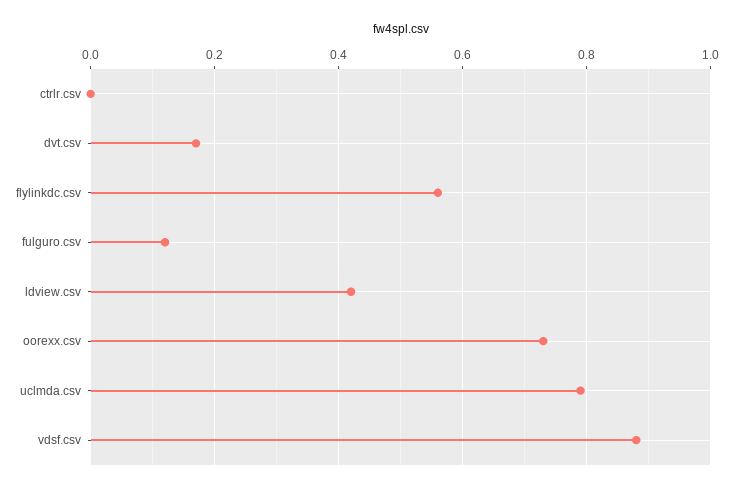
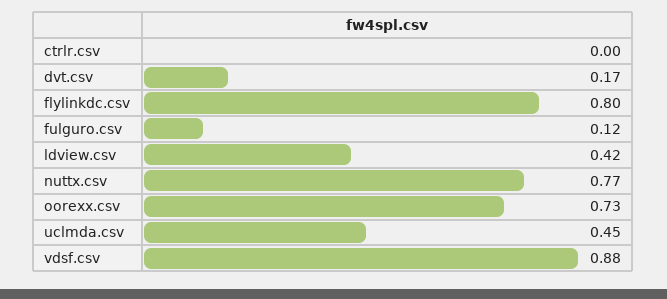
flylinkdc.csv: 0.55 -> 0.8
uclmda.csv: 0.8 -> 0.45
nuttx.csv: none -> 0.77

